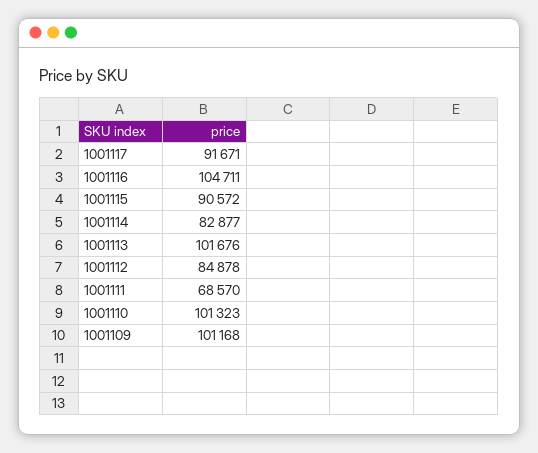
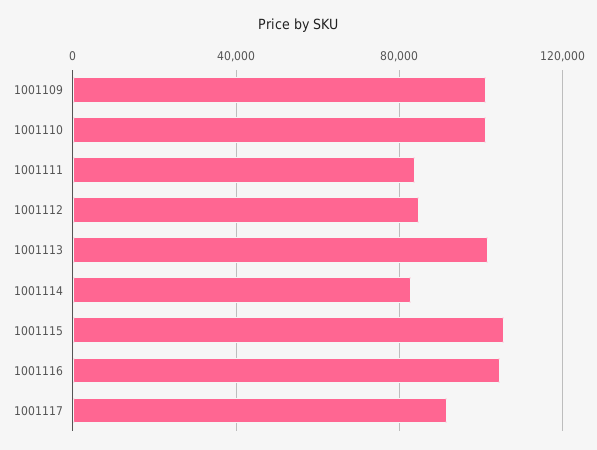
1001115: 90572 -> 105000
1001111: 68570 -> 85000

